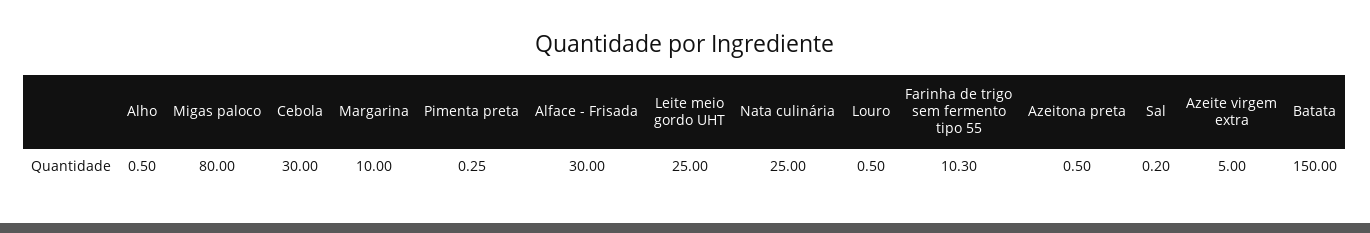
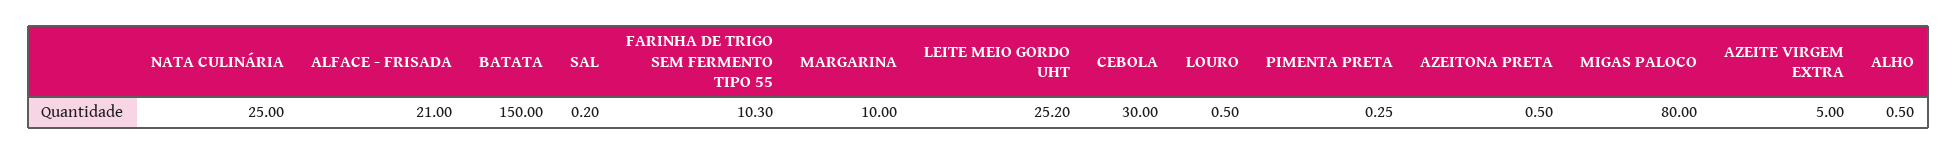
Alface - Frisada: 30 -> 21
Leite meio gordo UHT: 25 -> 25.2

